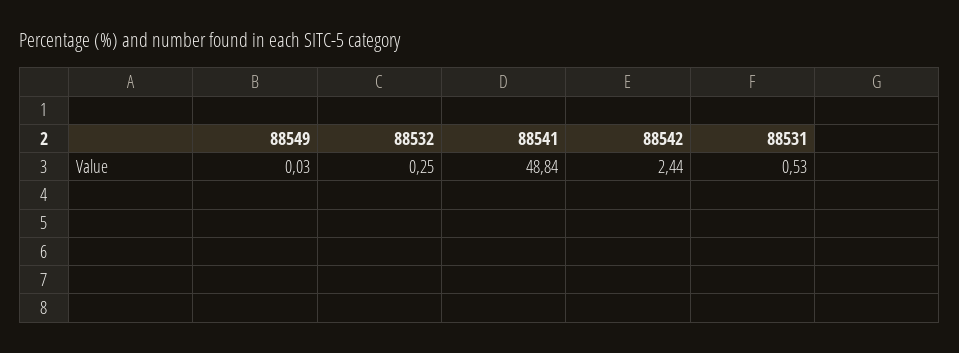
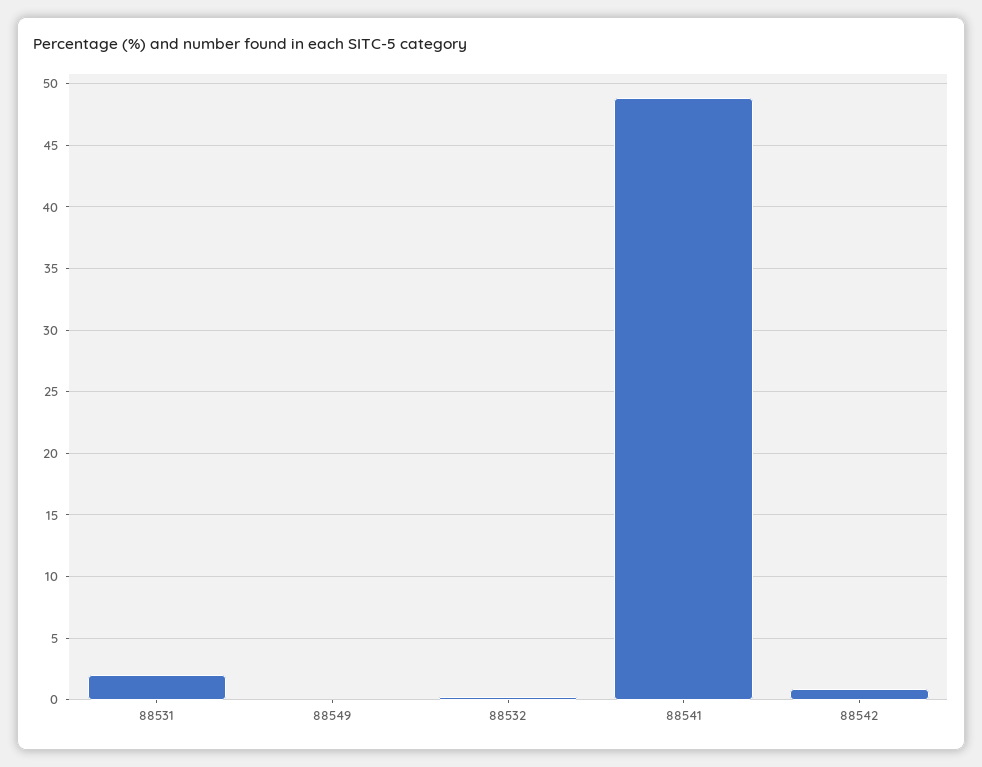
88542: 2.44 -> 1
88531: 0.53 -> 2

